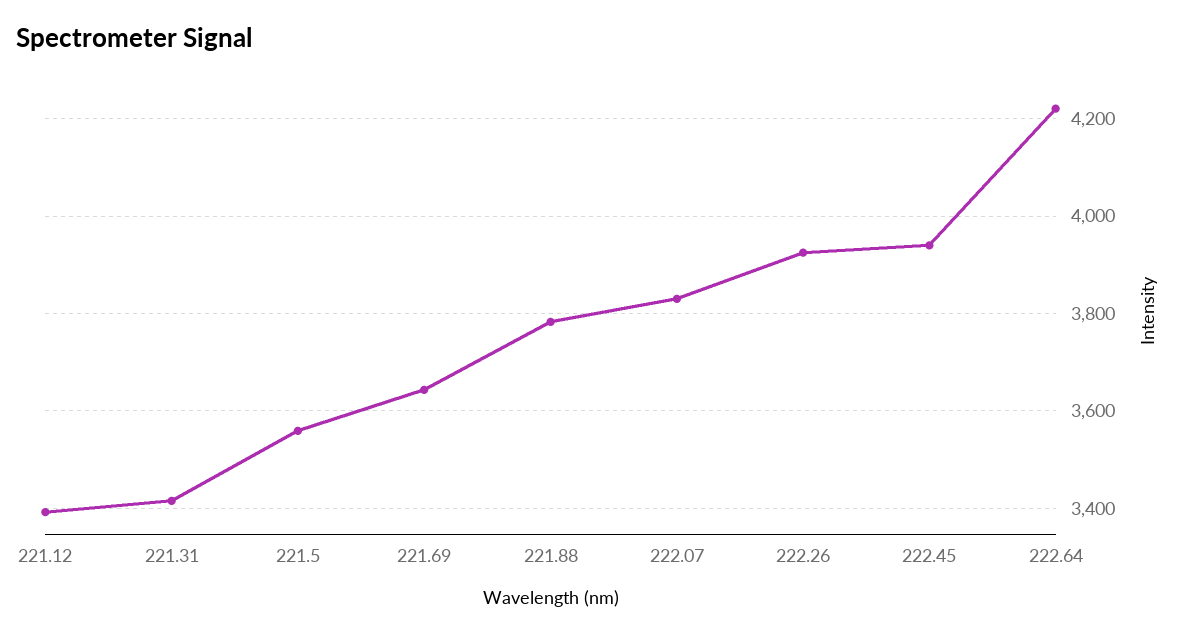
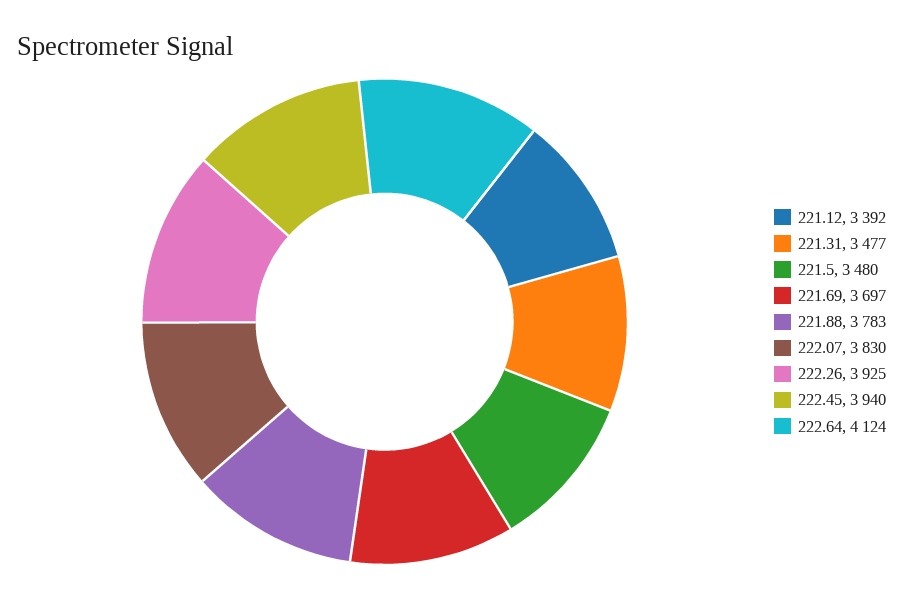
221.31: 3420 -> 3477
221.5: 3560 -> 3480
221.69: 3640 -> 3697
222.64: 4220 -> 4124

